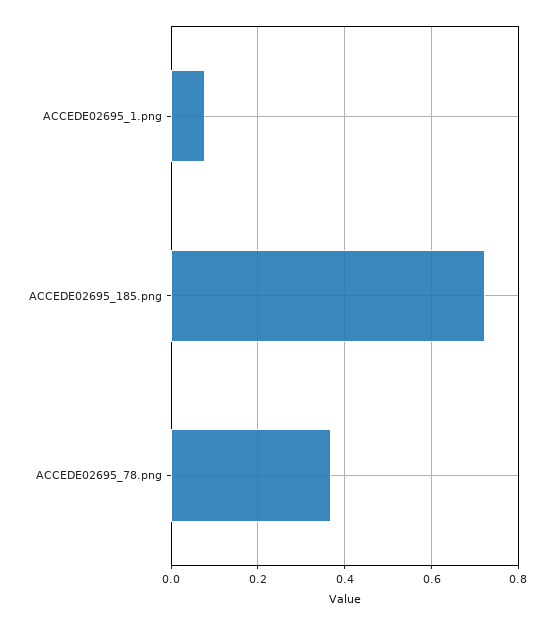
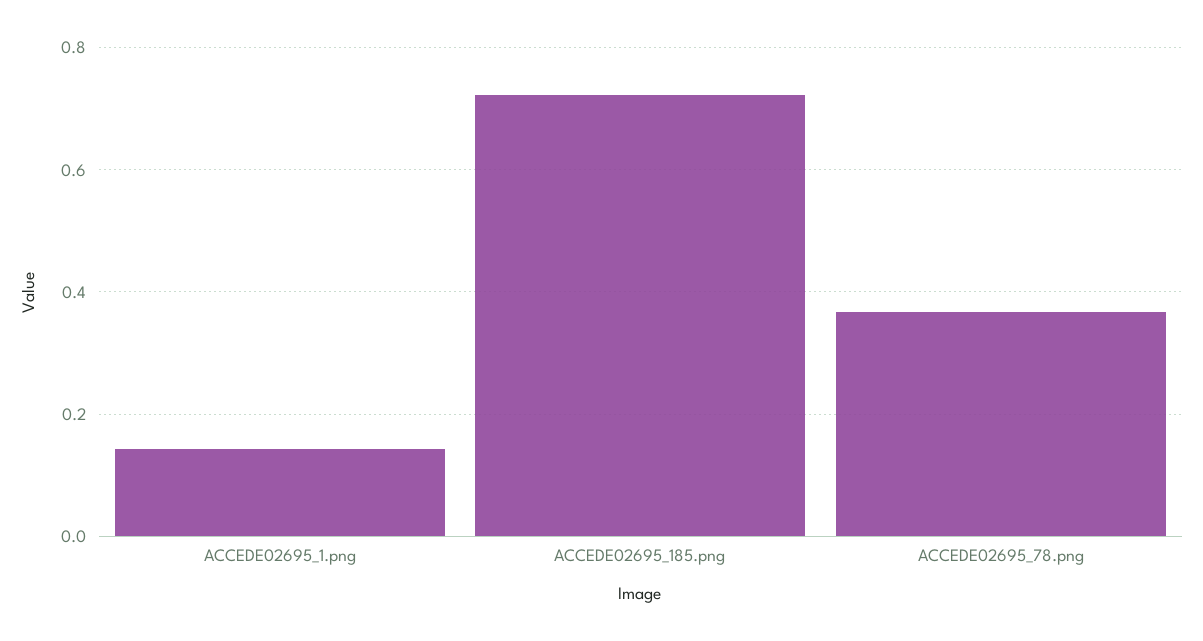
ACCEDE02695_1.png: 0.08 -> 0.14

